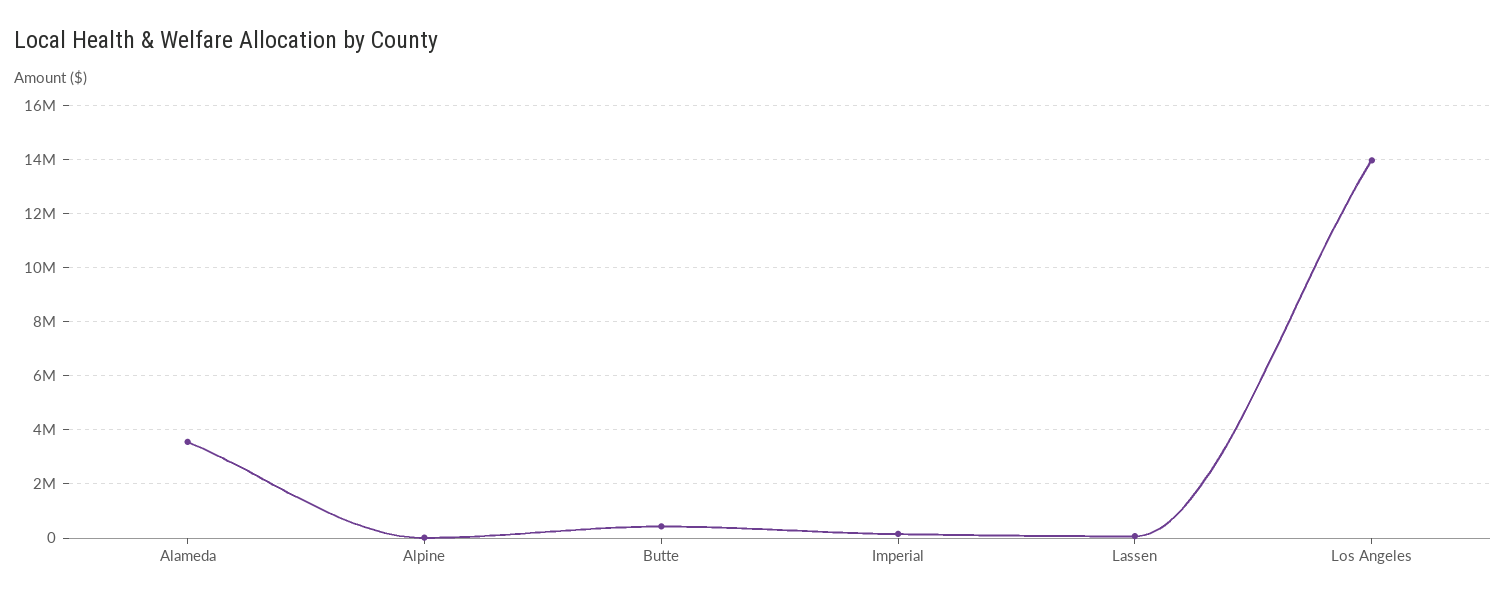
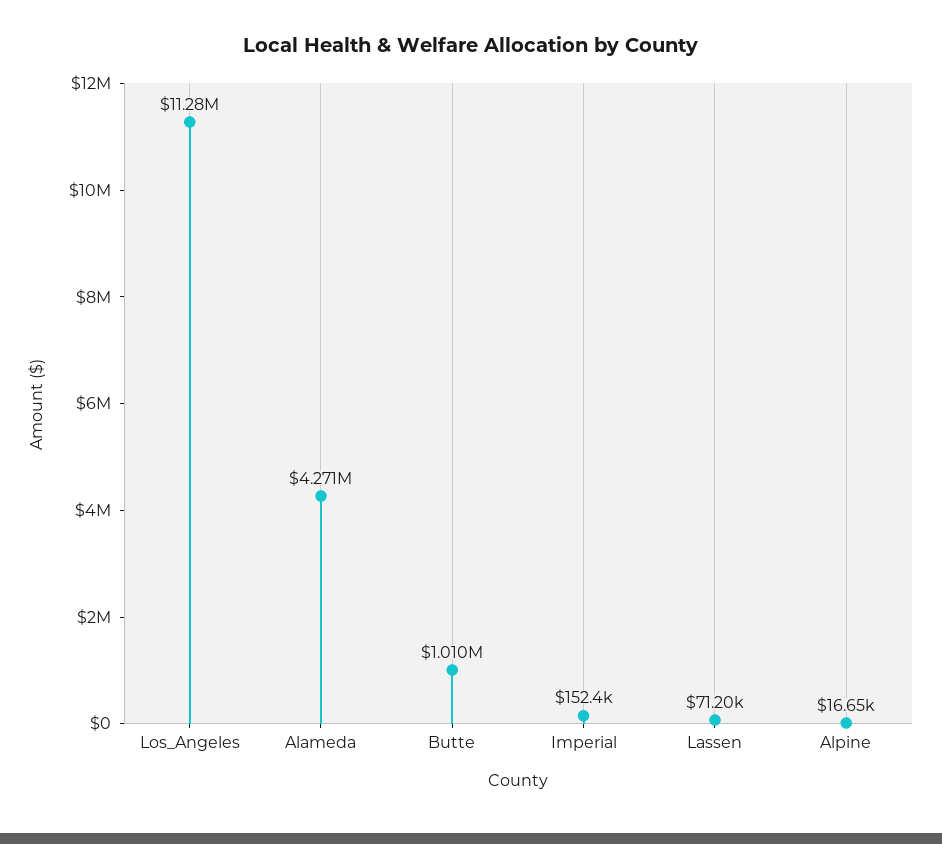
Alameda: 3500000 -> 4271000
Butte: 500000 -> 1010000
Los Angeles: 14000000 -> 11280000

